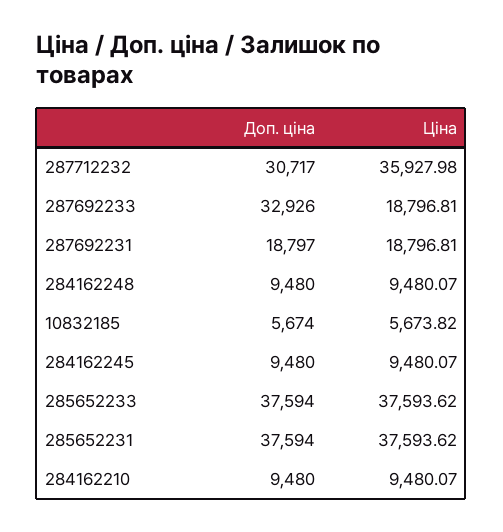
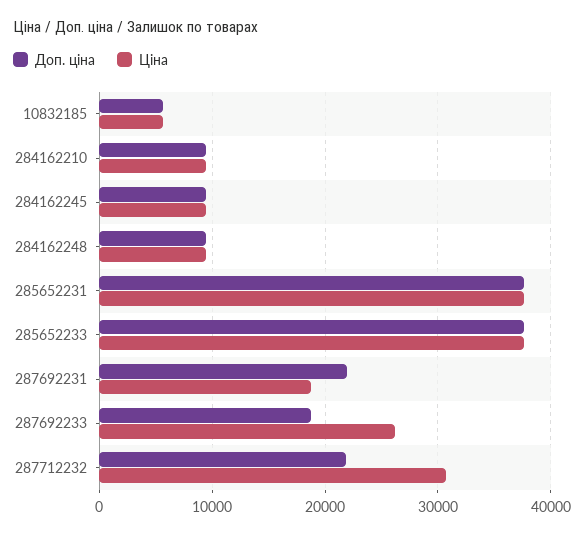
Доп. ціна, 287712232: 30717 -> 22000
Ціна, 287712232: 35927.98 -> 31000
Доп. ціна, 287692233: 32926 -> 19000
Ціна, 287692233: 18796.81 -> 26000
Доп. ціна, 287692231: 18797 -> 22000

